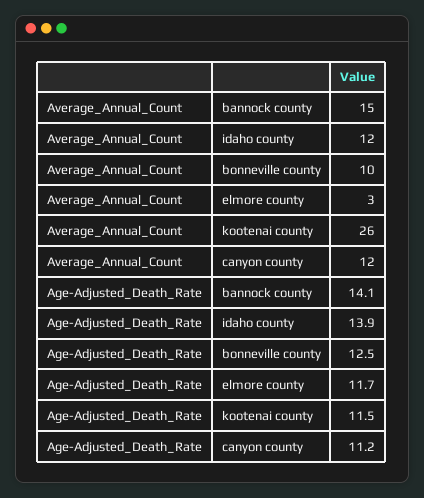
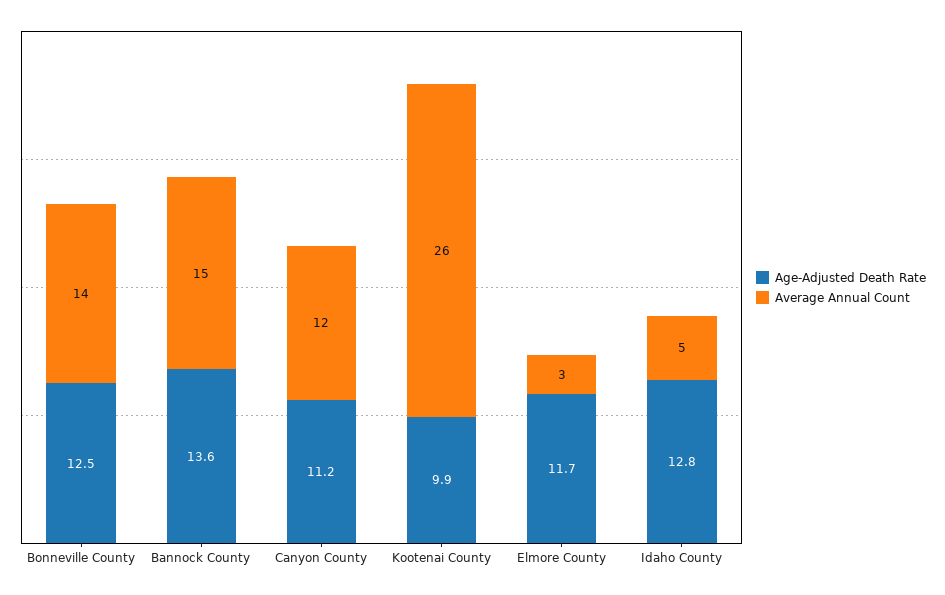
Average_Annual_Count, idaho county: 12 -> 5
Average_Annual_Count, bonneville county: 10 -> 14
Age-Adjusted_Death_Rate, bannock county: 14.1 -> 13.6
Age-Adjusted_Death_Rate, idaho county: 13.9 -> 12.8
Age-Adjusted_Death_Rate, kootenai county: 11.5 -> 9.9

